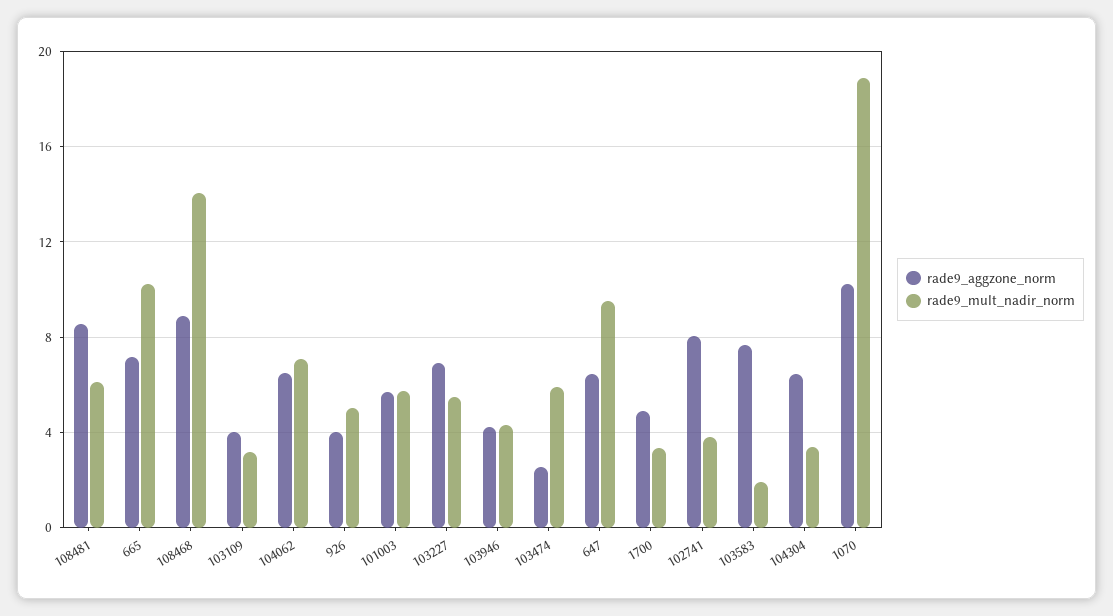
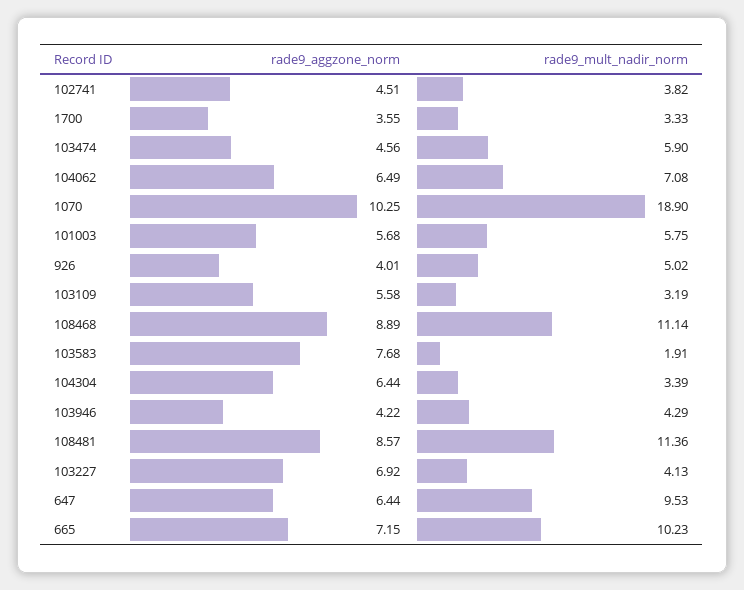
rade9_mult_nadir_norm, 108481: 6 -> 11.36
rade9_mult_nadir_norm, 108468: 14 -> 11.14
rade9_aggzone_norm, 103109: 4 -> 5.58
rade9_mult_nadir_norm, 103227: 5.5 -> 4.13
rade9_aggzone_norm, 103474: 2.5 -> 4.56
rade9_aggzone_norm, 1700: 5 -> 3.55
rade9_aggzone_norm, 102741: 8 -> 4.51

